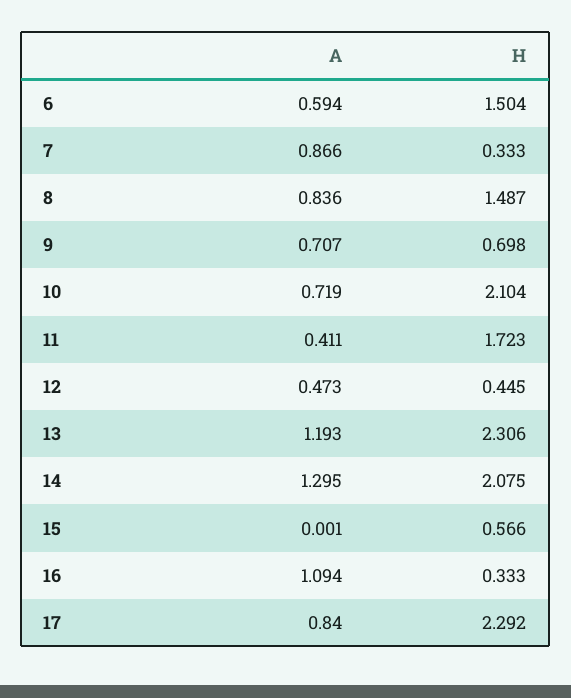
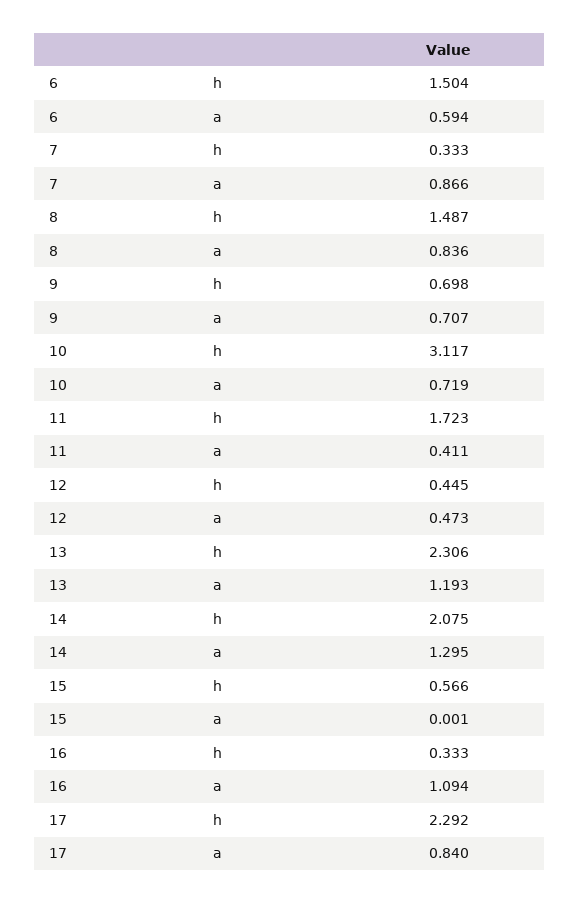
H, 10: 2.104 -> 3.117

